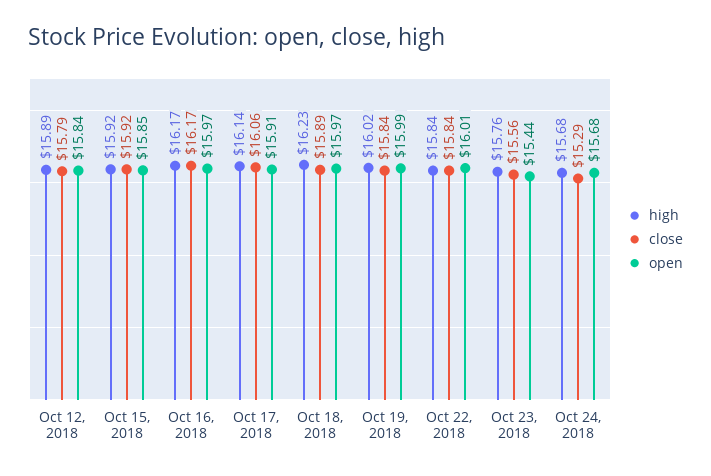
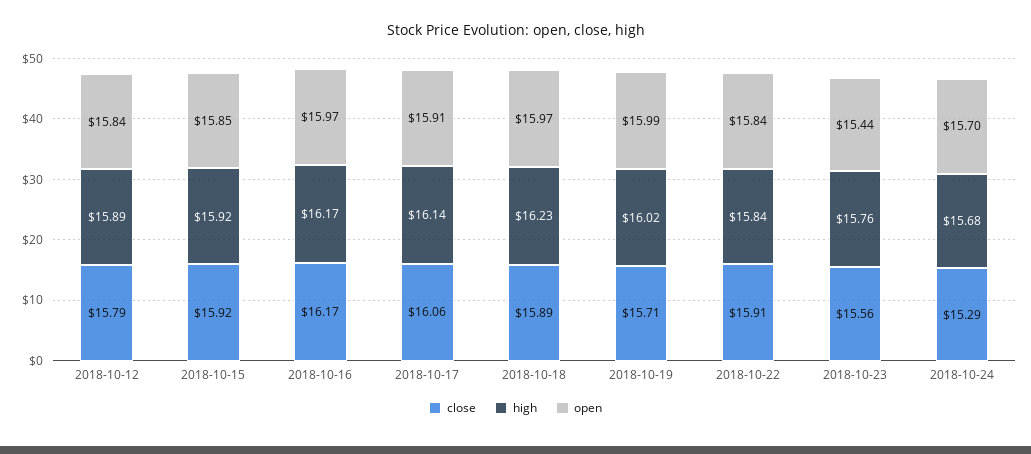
close, Oct 19, 2018: 15.84 -> 15.71
close, Oct 22, 2018: 15.84 -> 15.91
open, Oct 22, 2018: 16.01 -> 15.84
open, Oct 24, 2018: 15.68 -> 15.7

